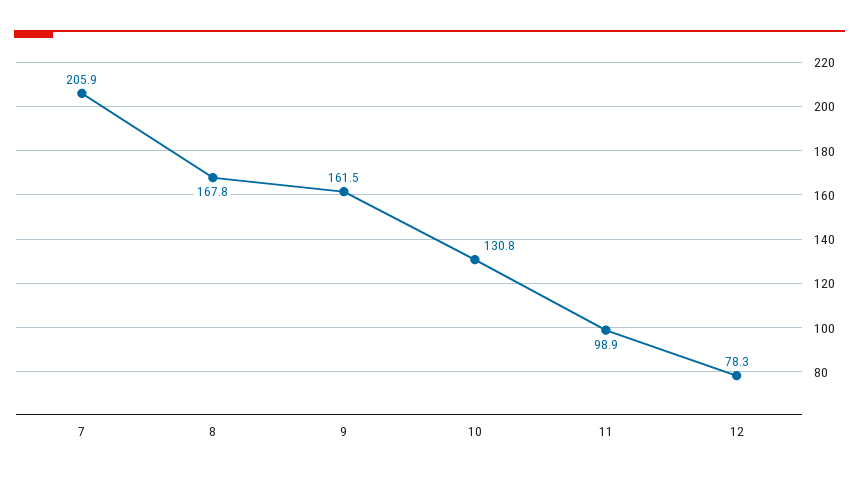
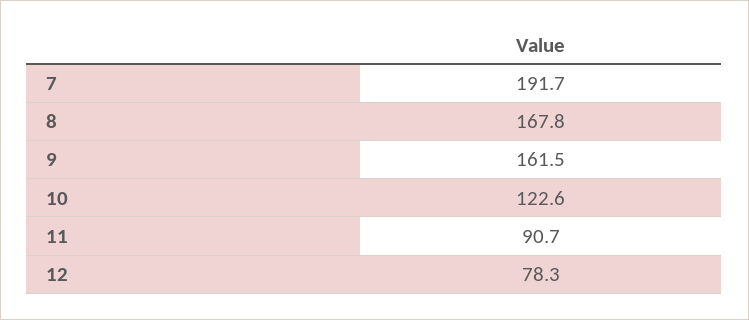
7: 205.9 -> 191.7
10: 130.8 -> 122.6
11: 98.9 -> 90.7

